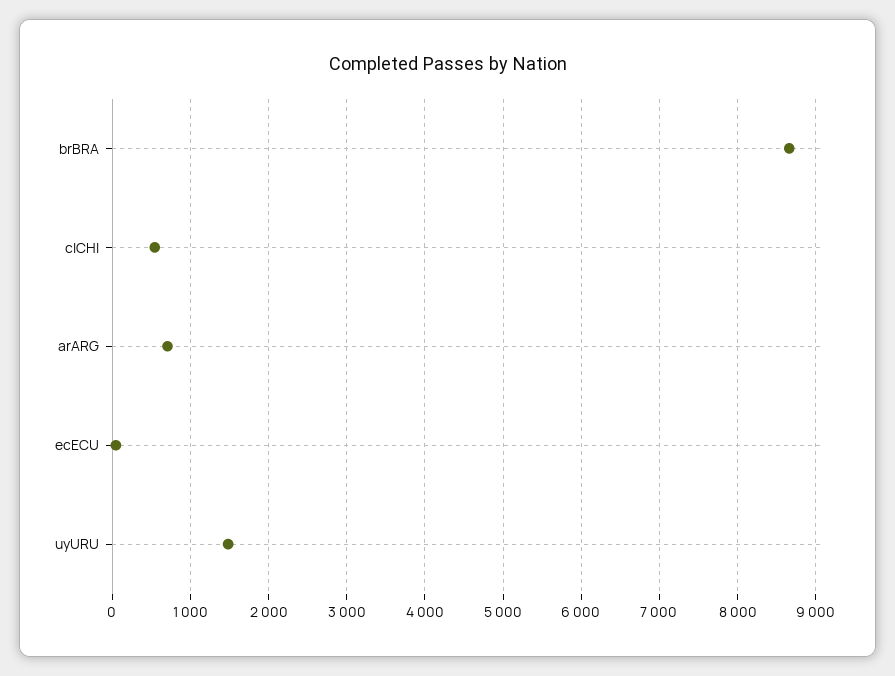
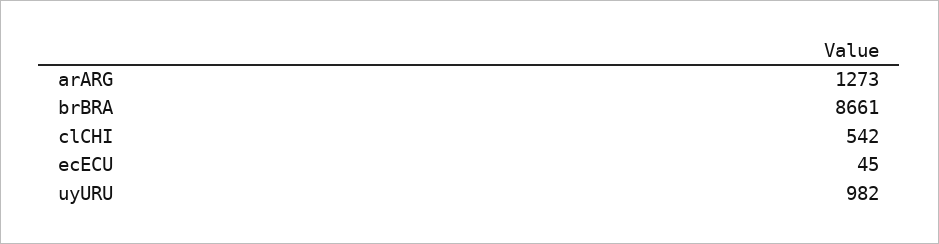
arARG: 700 -> 1273
uyURU: 1500 -> 982

